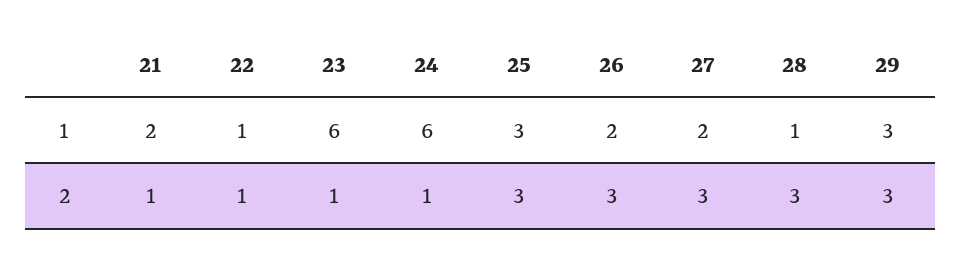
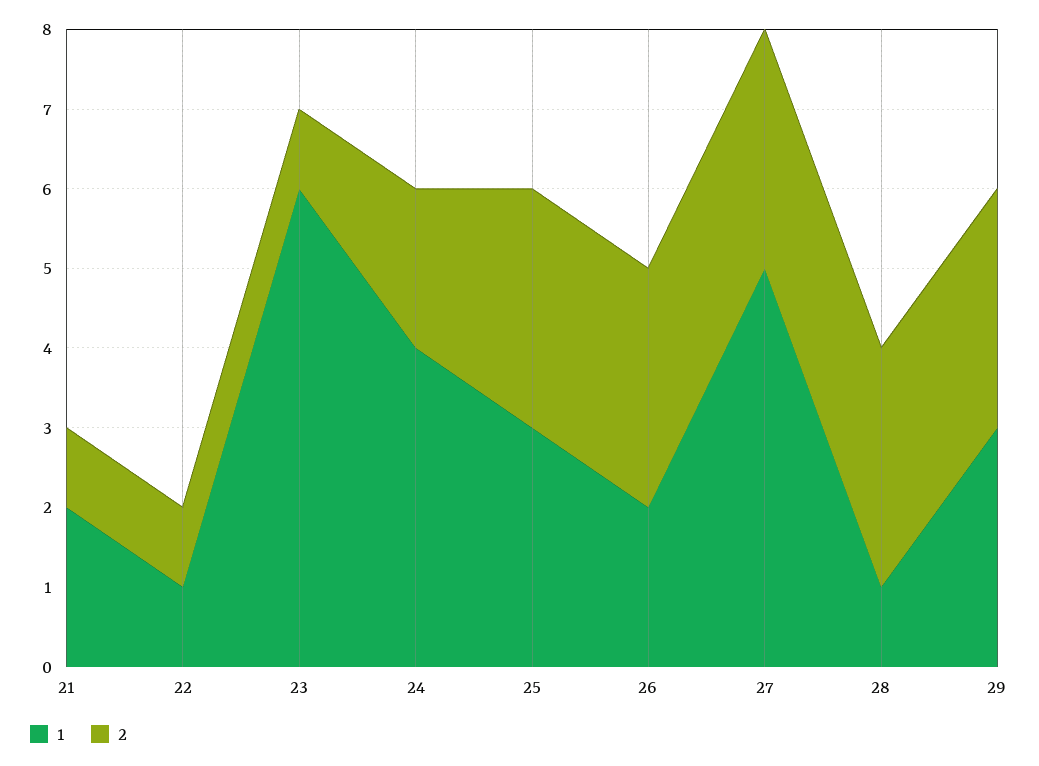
1, 24: 6 -> 4
1, 27: 2 -> 5
2, 24: 1 -> 2

